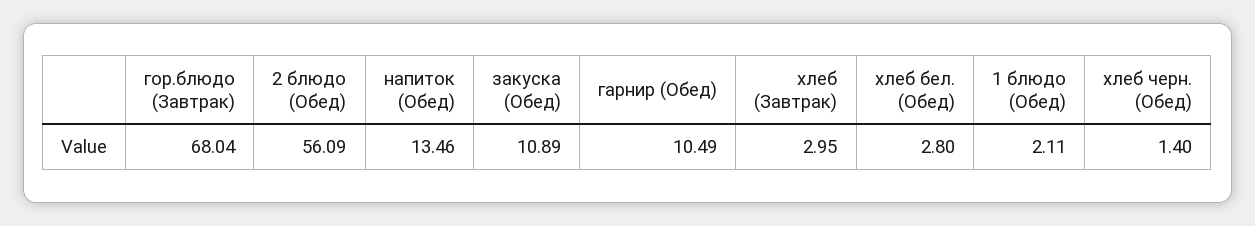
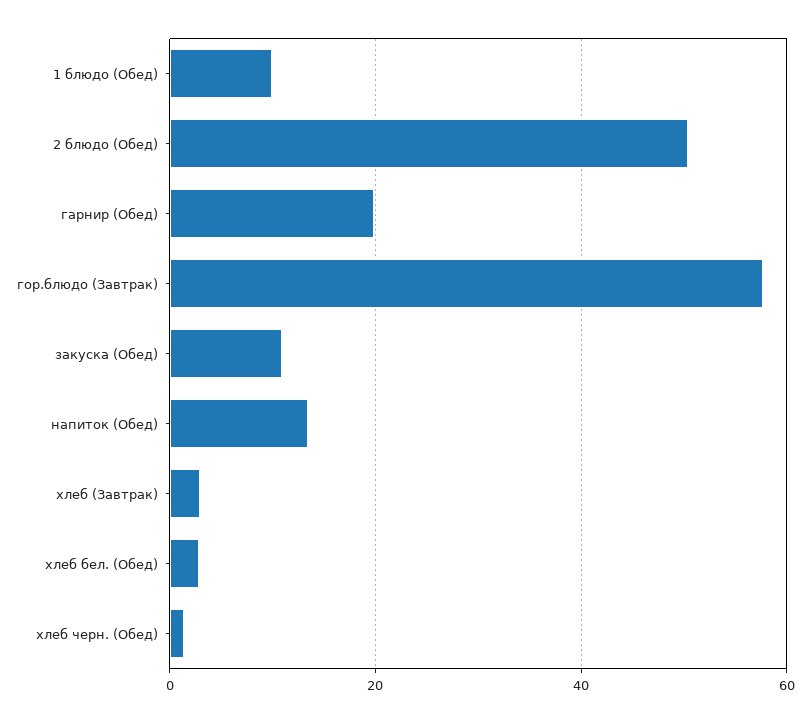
гор.блюдо (Завтрак): 68.04 -> 58
2 блюдо (Обед): 56.09 -> 50
гарнир (Обед): 10.49 -> 20
1 блюдо (Обед): 2.11 -> 10

